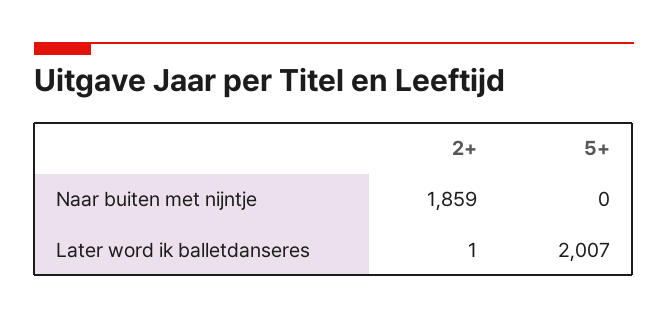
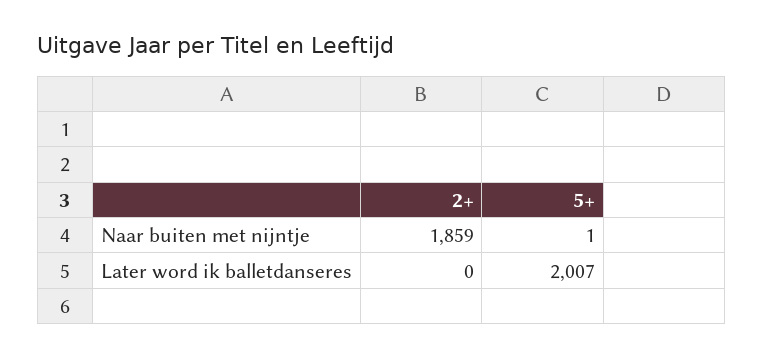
5+, Naar buiten met nijntje: 0 -> 1
2+, Later word ik balletdanseres: 1 -> 0

